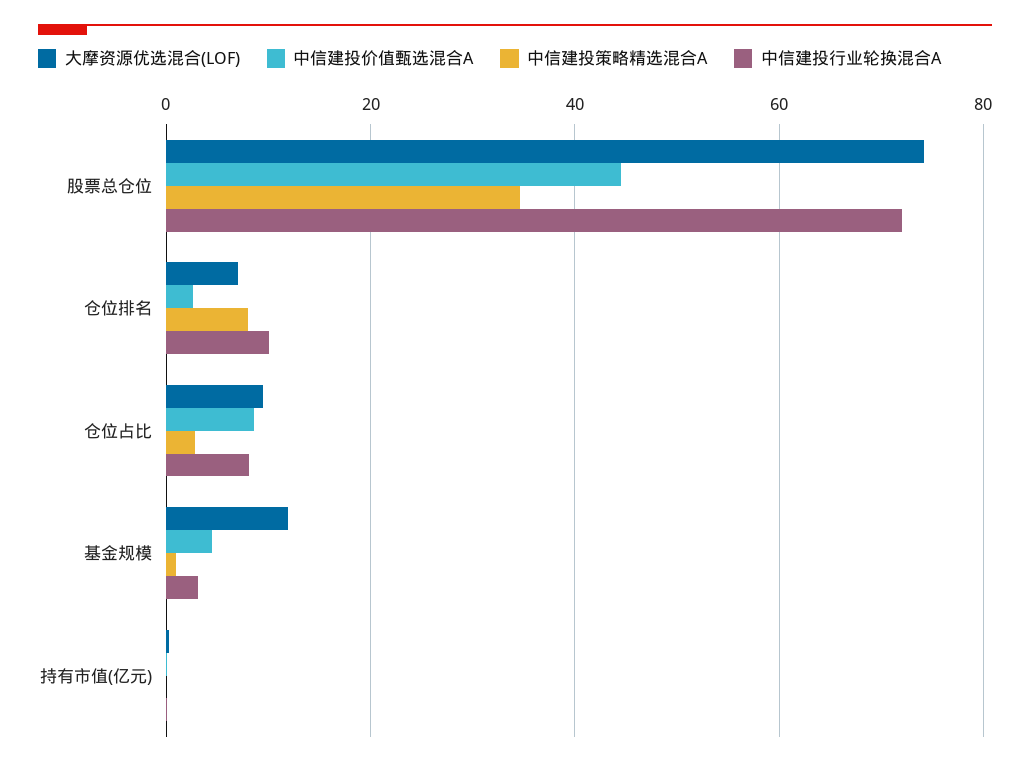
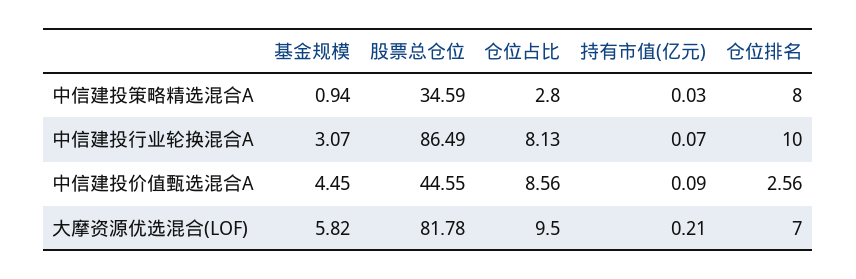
大摩资源优选混合(LOF), 股票总仓位: 74 -> 81.78
中信建投行业轮换混合A, 股票总仓位: 72 -> 86.49
大摩资源优选混合(LOF), 基金规模: 12 -> 5.82

